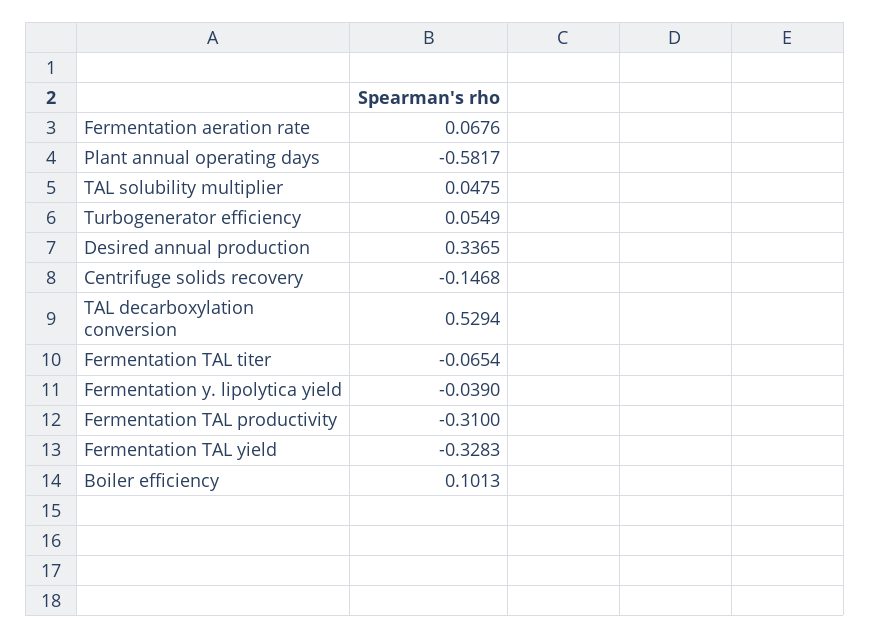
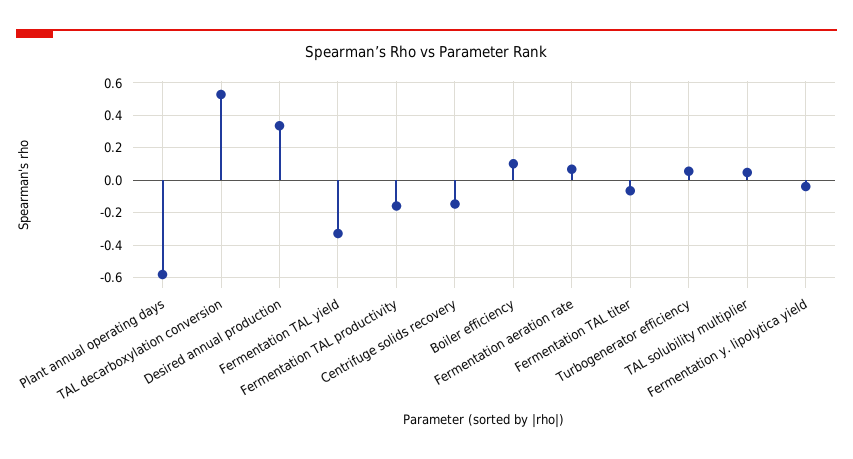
Fermentation TAL productivity: -0.31 -> -0.15

